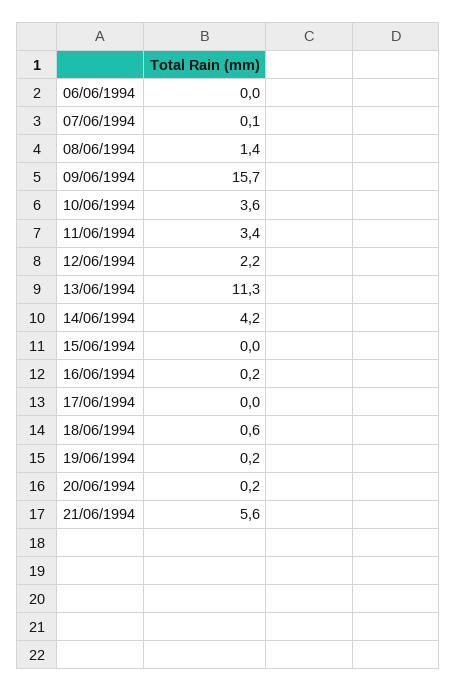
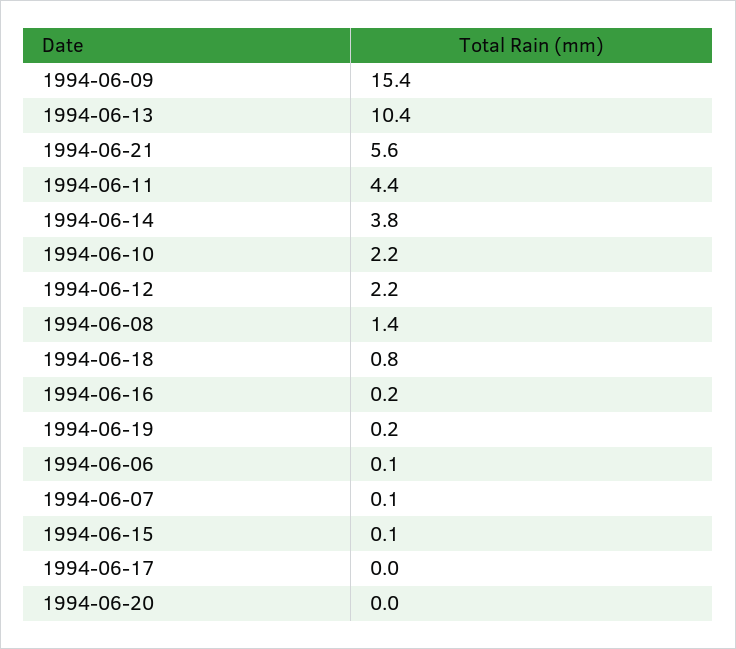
06/06/1994: 0 -> 0.1
09/06/1994: 15.7 -> 15.4
10/06/1994: 3.6 -> 2.2
11/06/1994: 3.4 -> 4.4
13/06/1994: 11.3 -> 10.4
14/06/1994: 4.2 -> 3.8
15/06/1994: 0 -> 0.1
18/06/1994: 0.6 -> 0.8
20/06/1994: 0.2 -> 0

